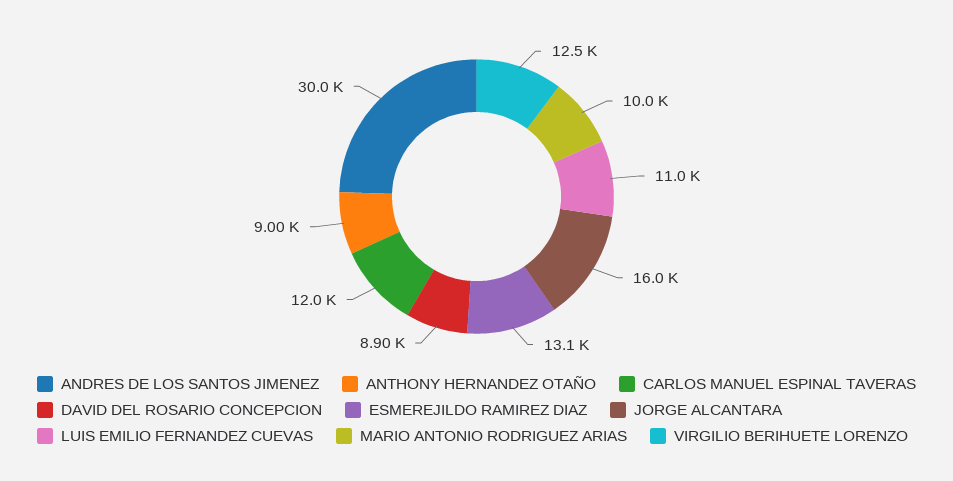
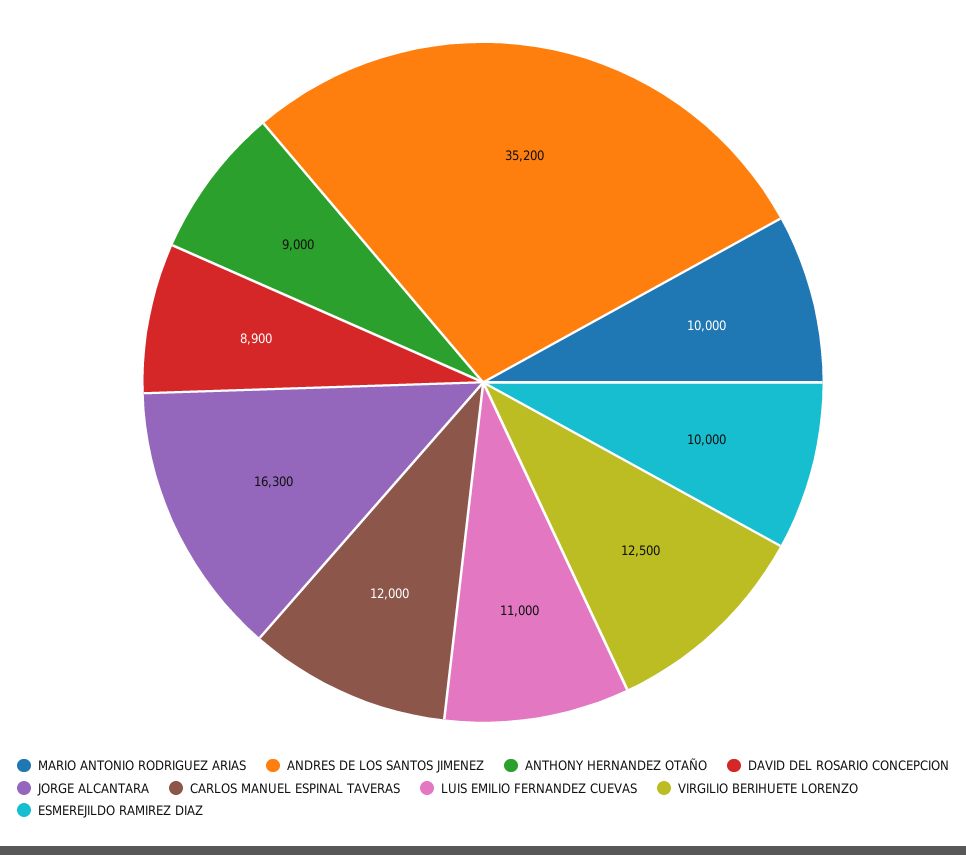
ANDRES DE LOS SANTOS JIMENEZ: 30000 -> 35200
ESMEREJILDO RAMIREZ DIAZ: 13100 -> 10000
JORGE ALCANTARA: 16000 -> 16300

